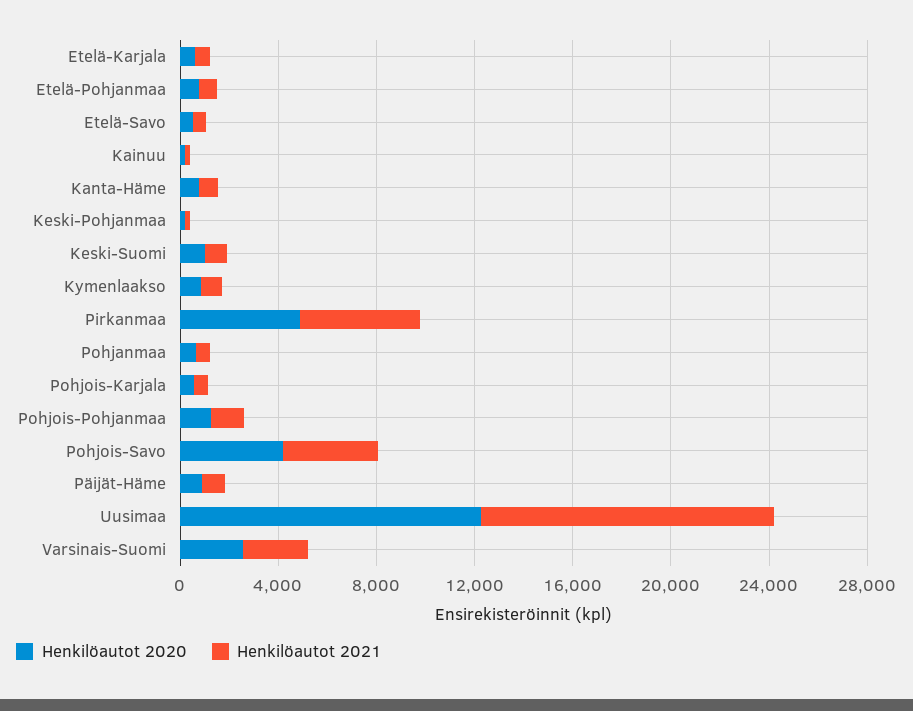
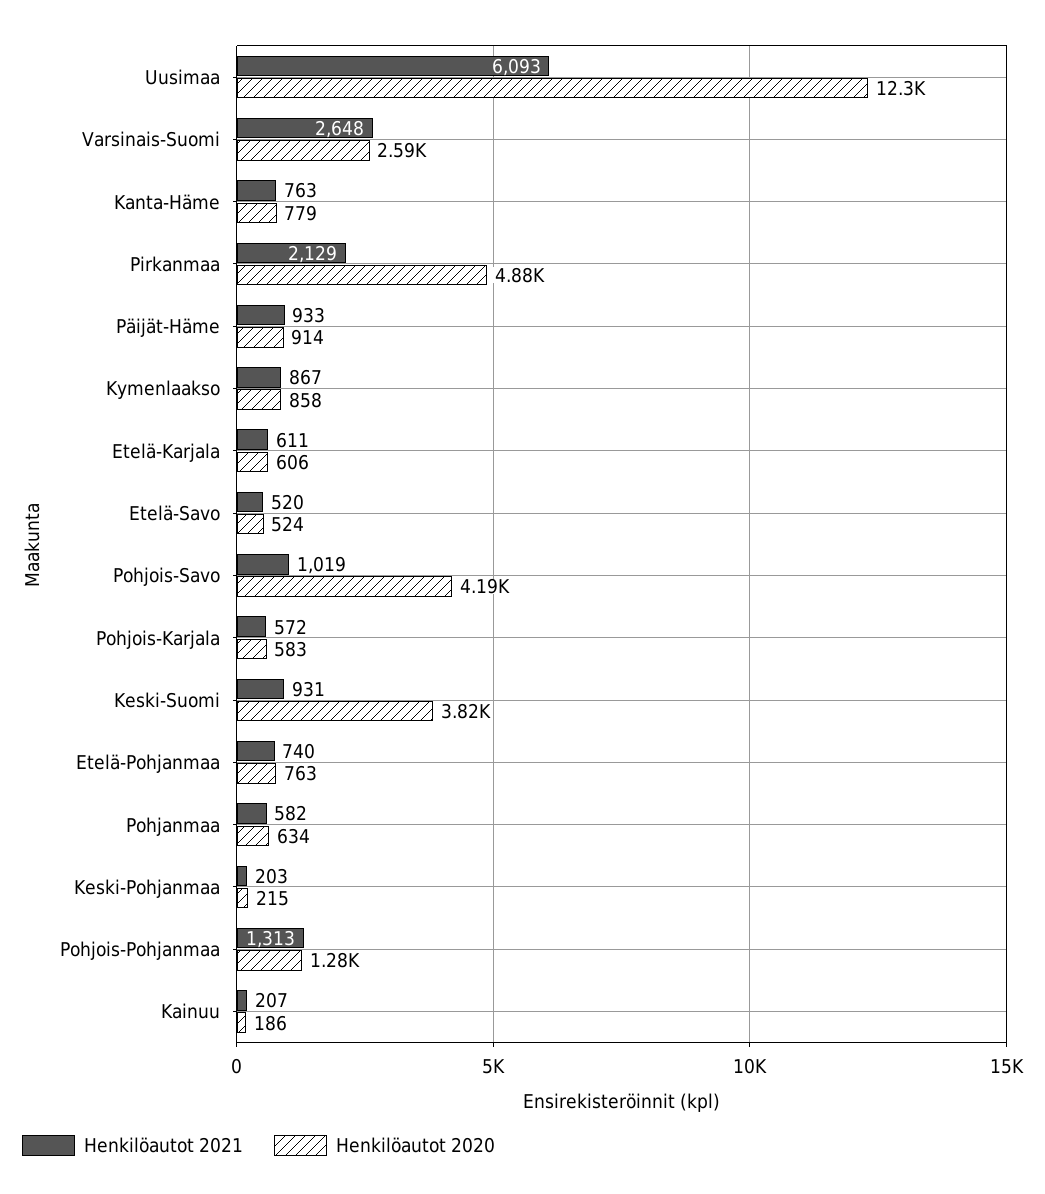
Henkilöautot 2020, Keski-Suomi: 1000 -> 3820
Henkilöautot 2021, Pirkanmaa: 5000 -> 2129
Henkilöautot 2021, Pohjois-Savo: 4000 -> 1019
Henkilöautot 2021, Uusimaa: 12000 -> 6093

